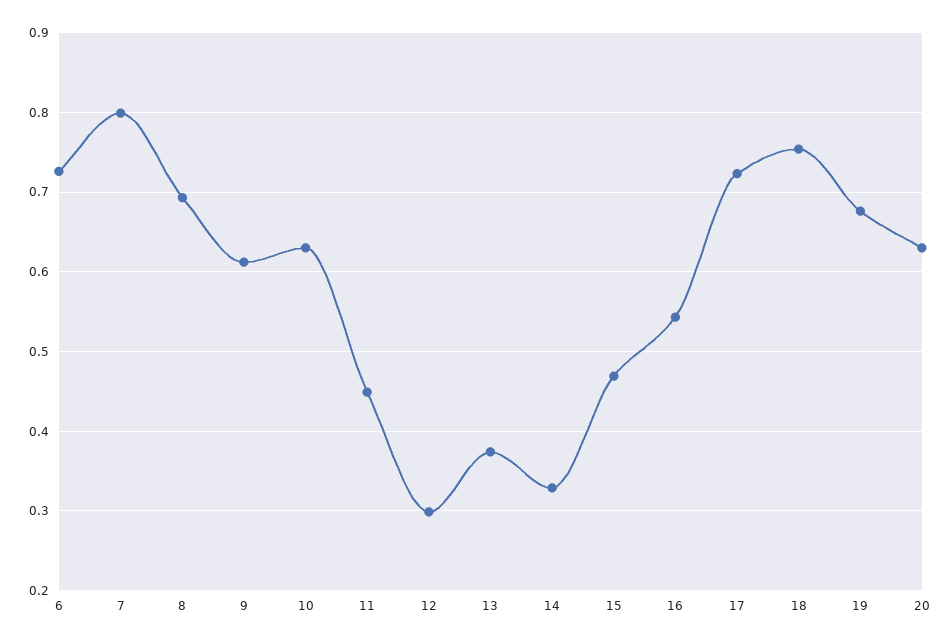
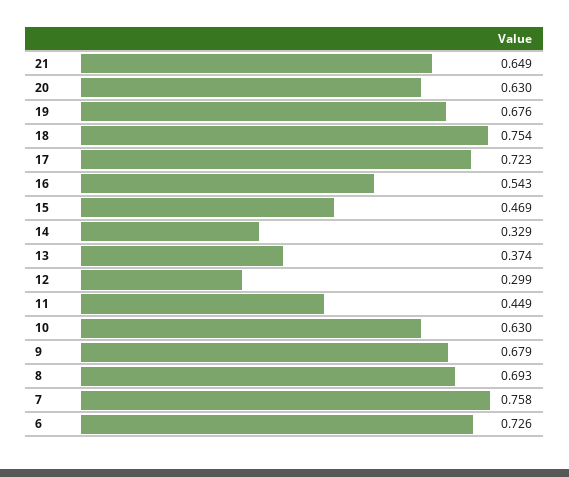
7: 0.8 -> 0.758
9: 0.61 -> 0.679
21: none -> 0.649

